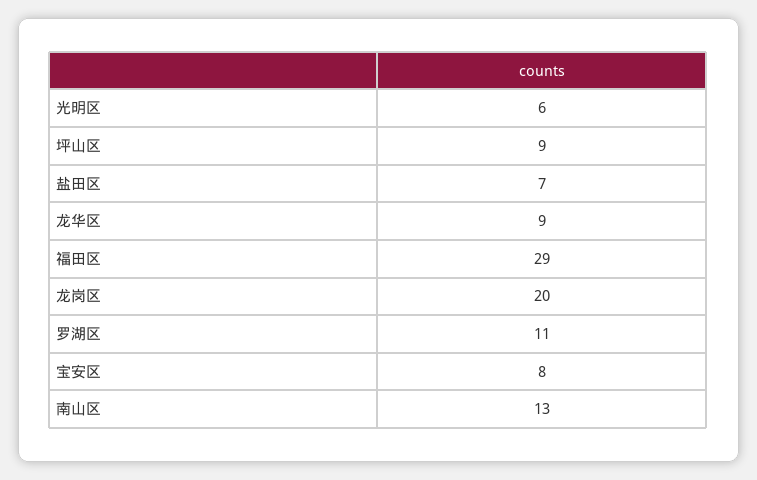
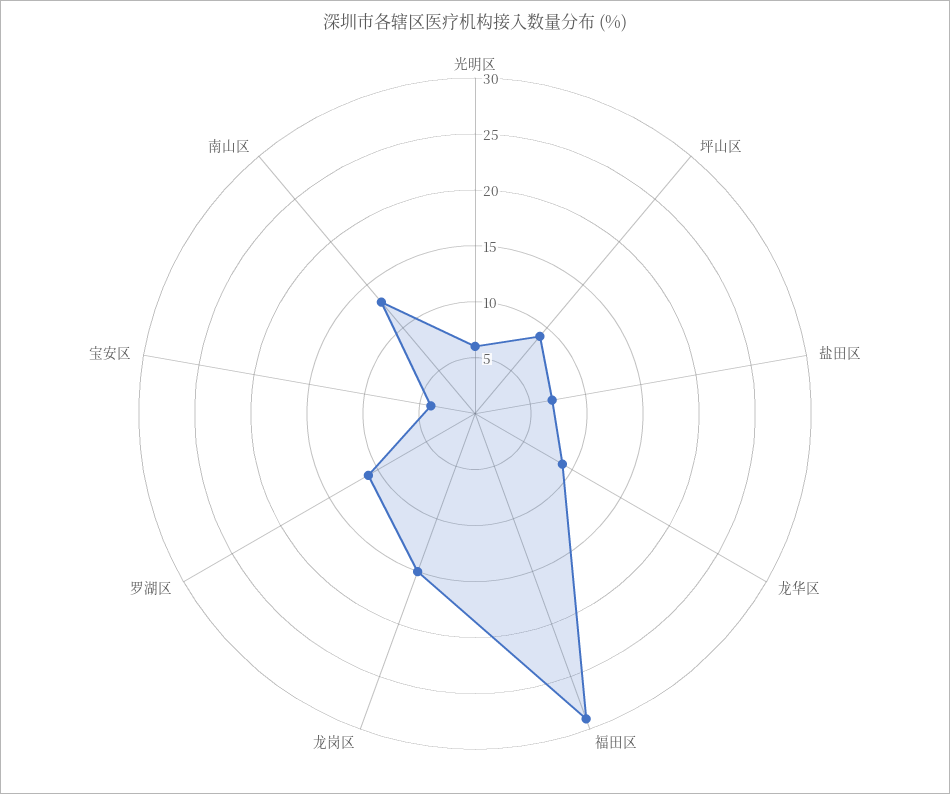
龙岗区: 20 -> 15
宝安区: 8 -> 4

